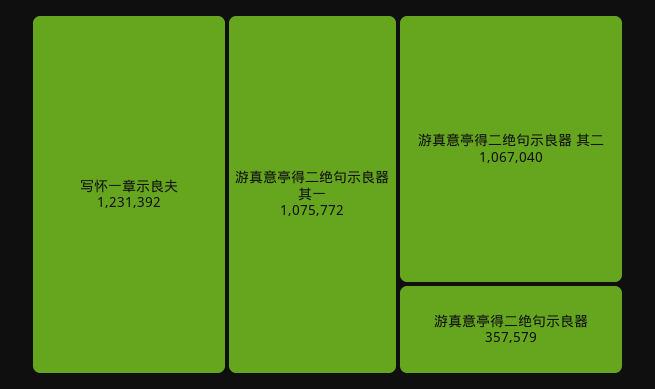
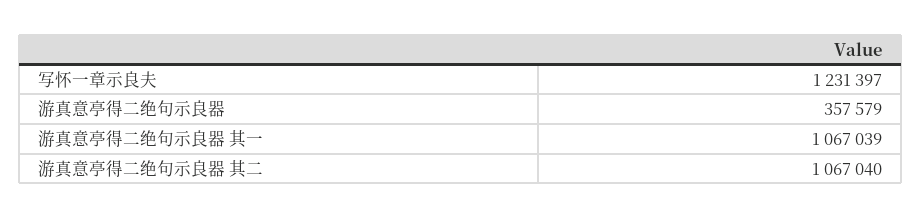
写怀一章示良夫: 1231392 -> 1231397
游真意亭得二绝句示良器 其一: 1075772 -> 1067039

